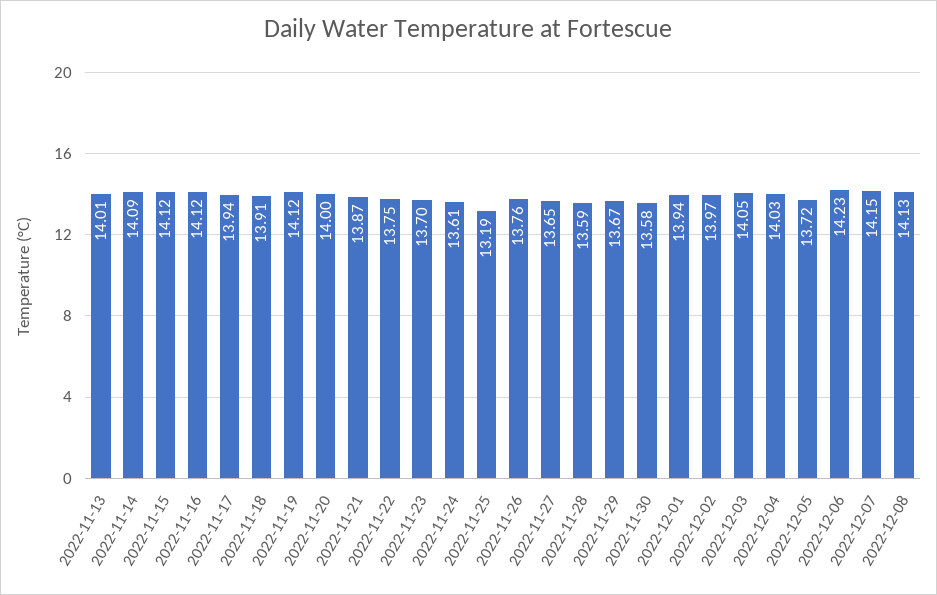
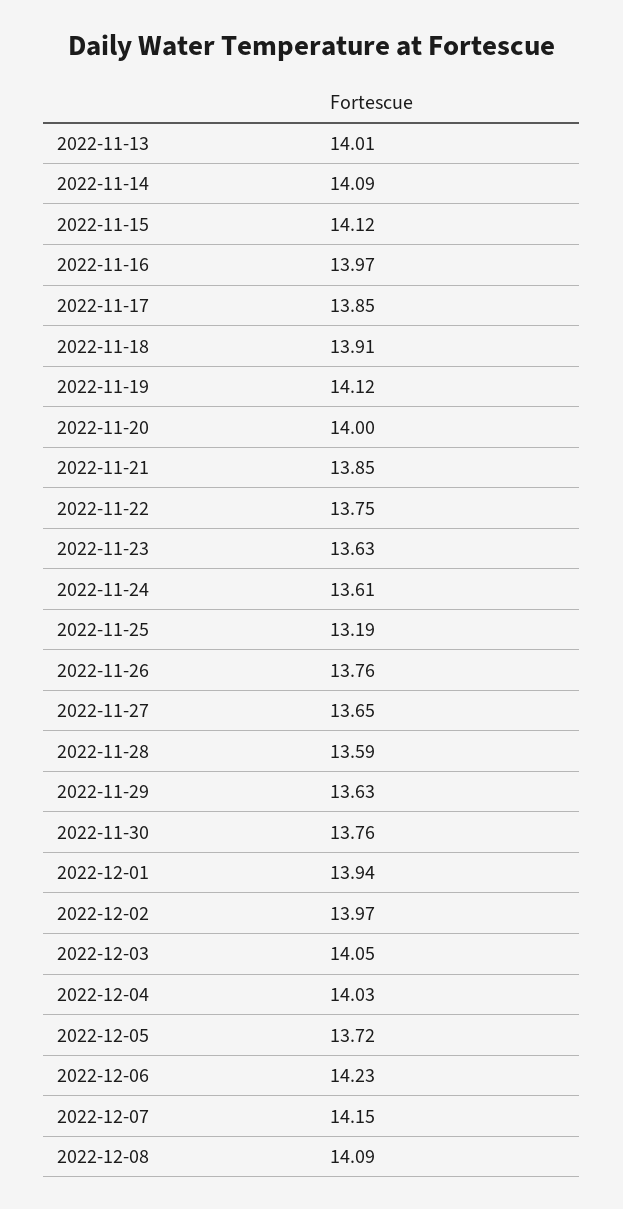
2022-11-16: 14.12 -> 13.97
2022-11-17: 13.94 -> 13.85
2022-11-21: 13.87 -> 13.85
2022-11-23: 13.7 -> 13.63
2022-11-29: 13.67 -> 13.63
2022-11-30: 13.58 -> 13.76
2022-12-08: 14.13 -> 14.09

